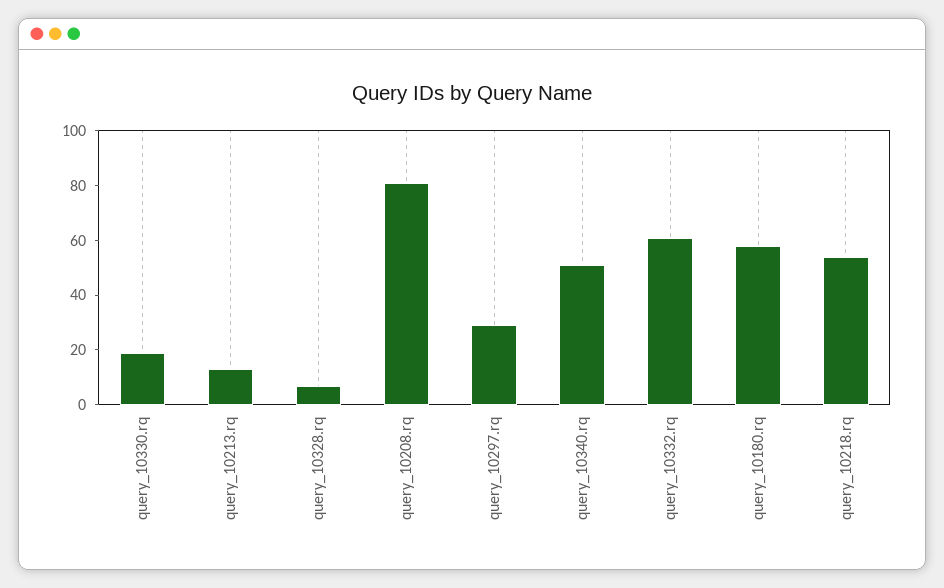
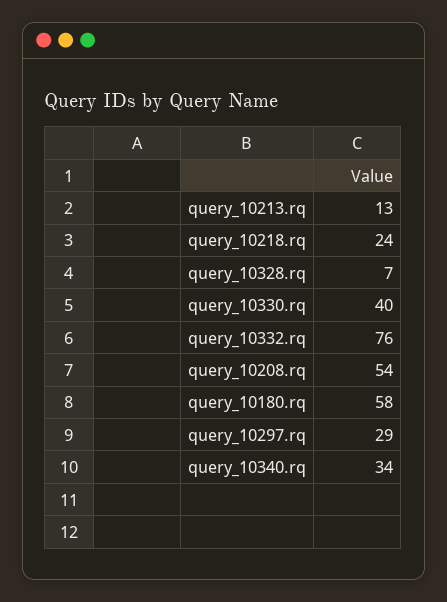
query_10330.rq: 20 -> 40
query_10208.rq: 80 -> 54
query_10340.rq: 50 -> 34
query_10332.rq: 60 -> 76
query_10218.rq: 55 -> 24

